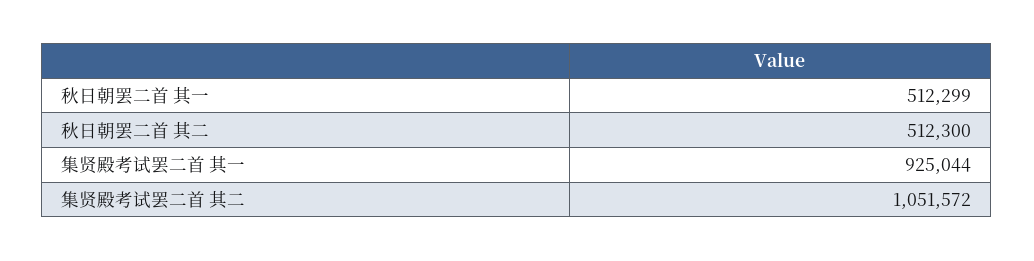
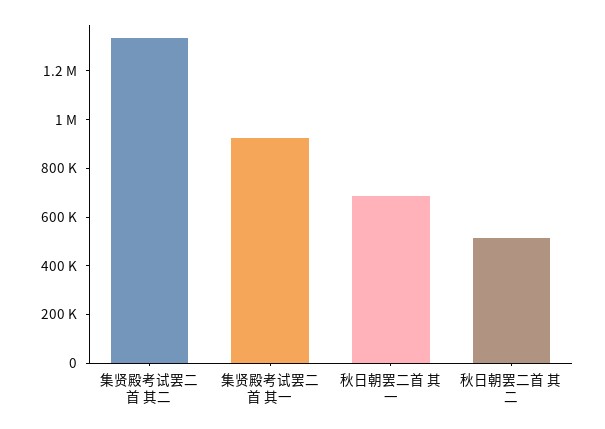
秋日朝罢二首 其一: 512299 -> 700000
集贤殿考试罢二首 其二: 1051572 -> 1350000

